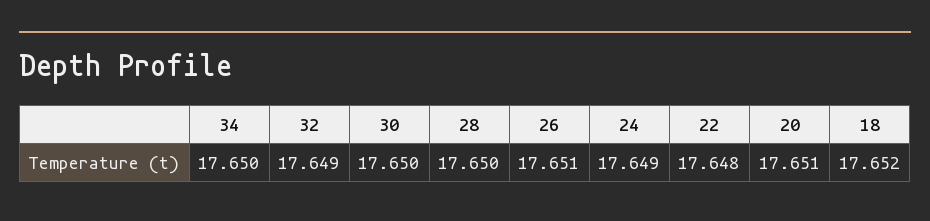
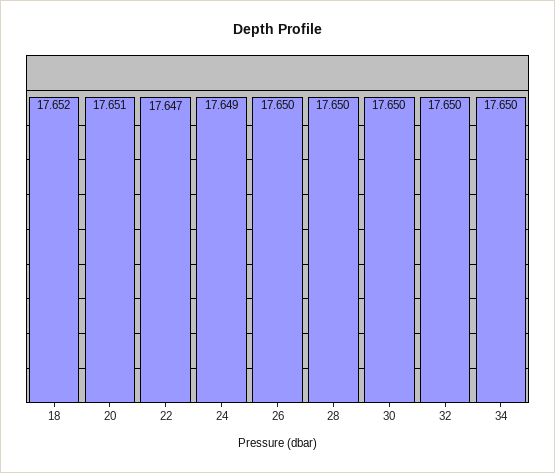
32: 17.649 -> 17.65
26: 17.651 -> 17.65
22: 17.648 -> 17.647

